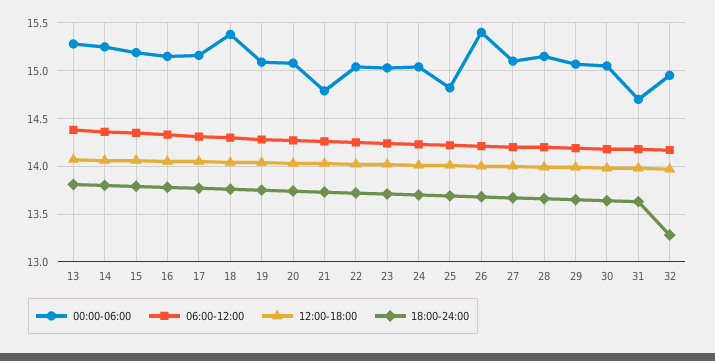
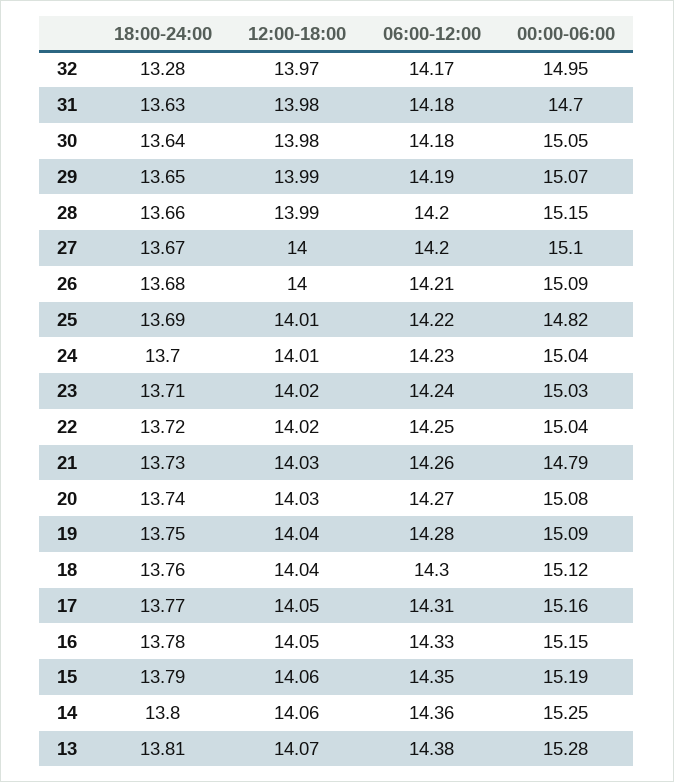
00:00-06:00, 18: 15.4 -> 15.12
00:00-06:00, 26: 15.4 -> 15.09

